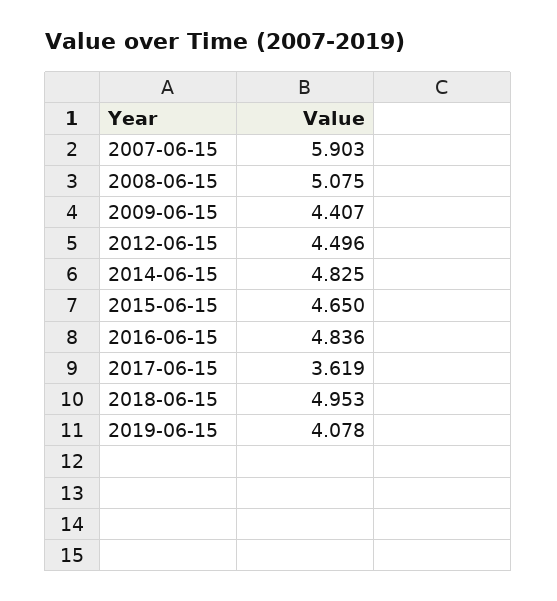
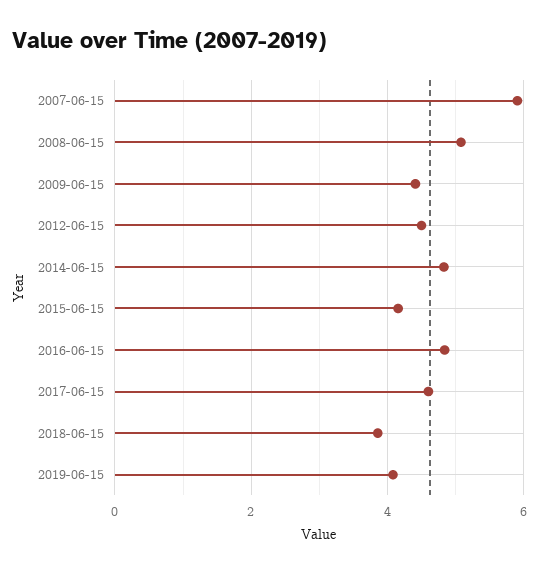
2015-06-15: 4.65 -> 4.2
2017-06-15: 3.619 -> 4.6
2018-06-15: 4.953 -> 3.8

